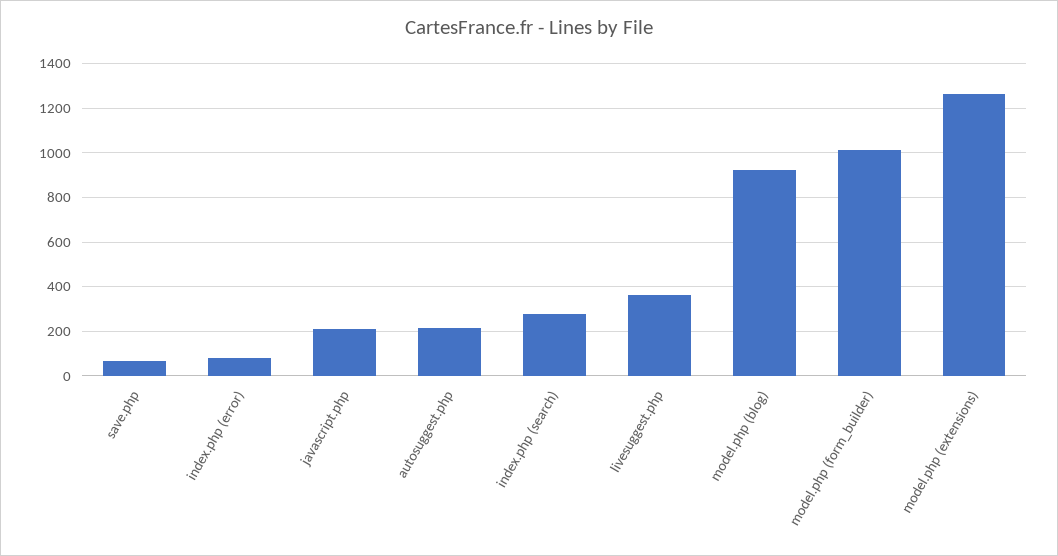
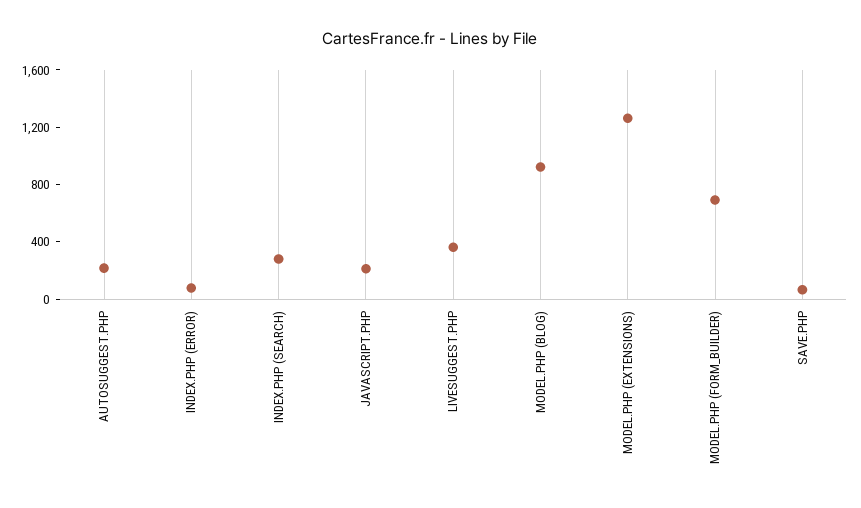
model.php (form_builder): 1000 -> 700

